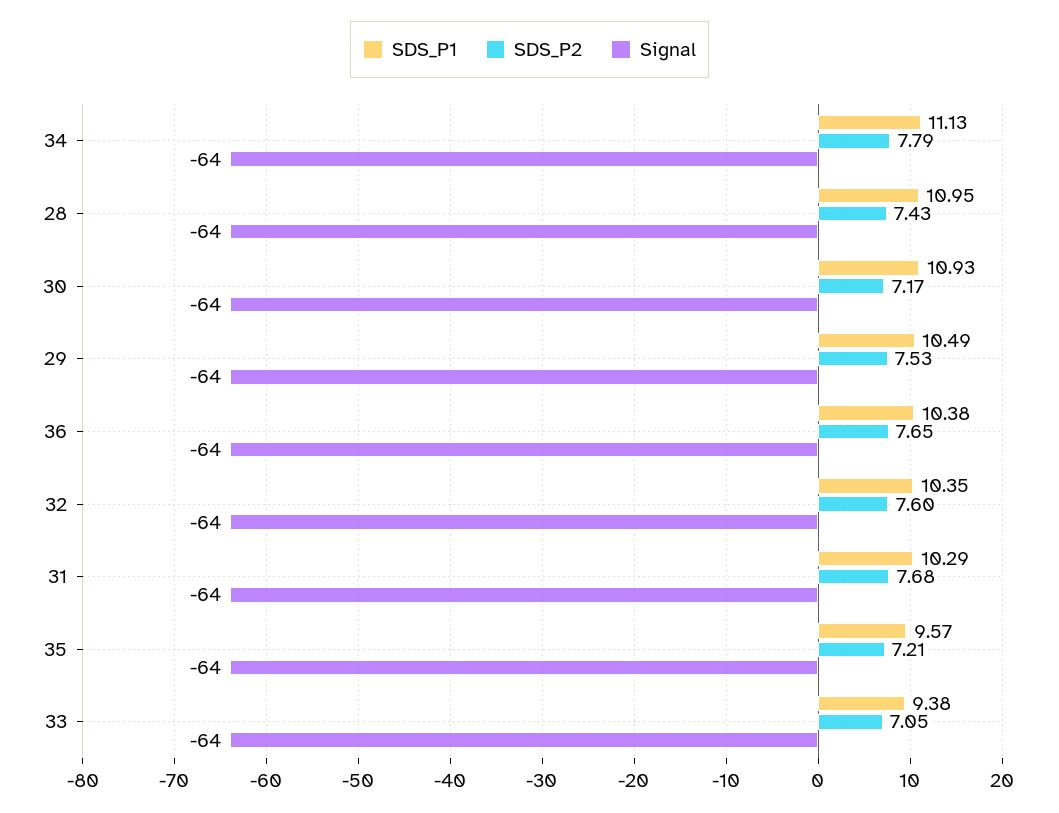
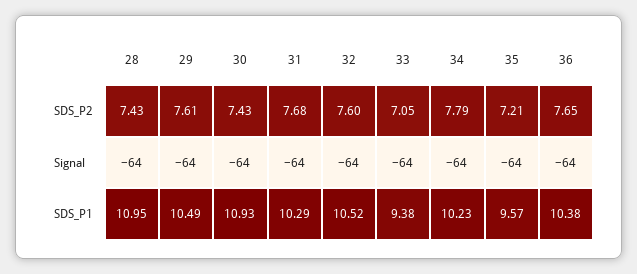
SDS_P1, 34: 11.13 -> 10.23
SDS_P2, 30: 7.17 -> 7.43
SDS_P2, 29: 7.53 -> 7.61
SDS_P1, 32: 10.35 -> 10.52

